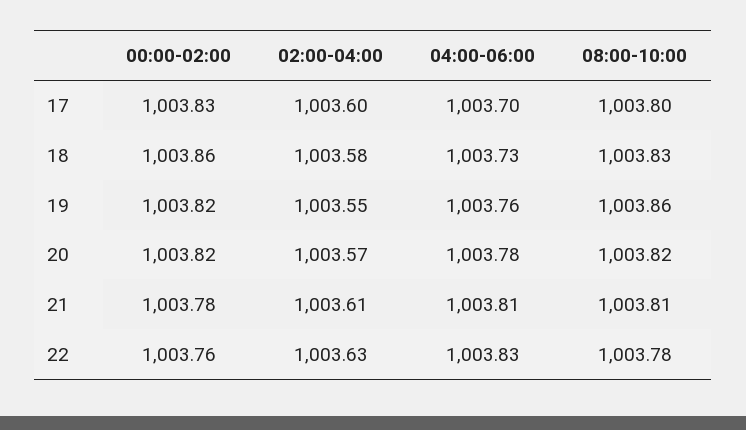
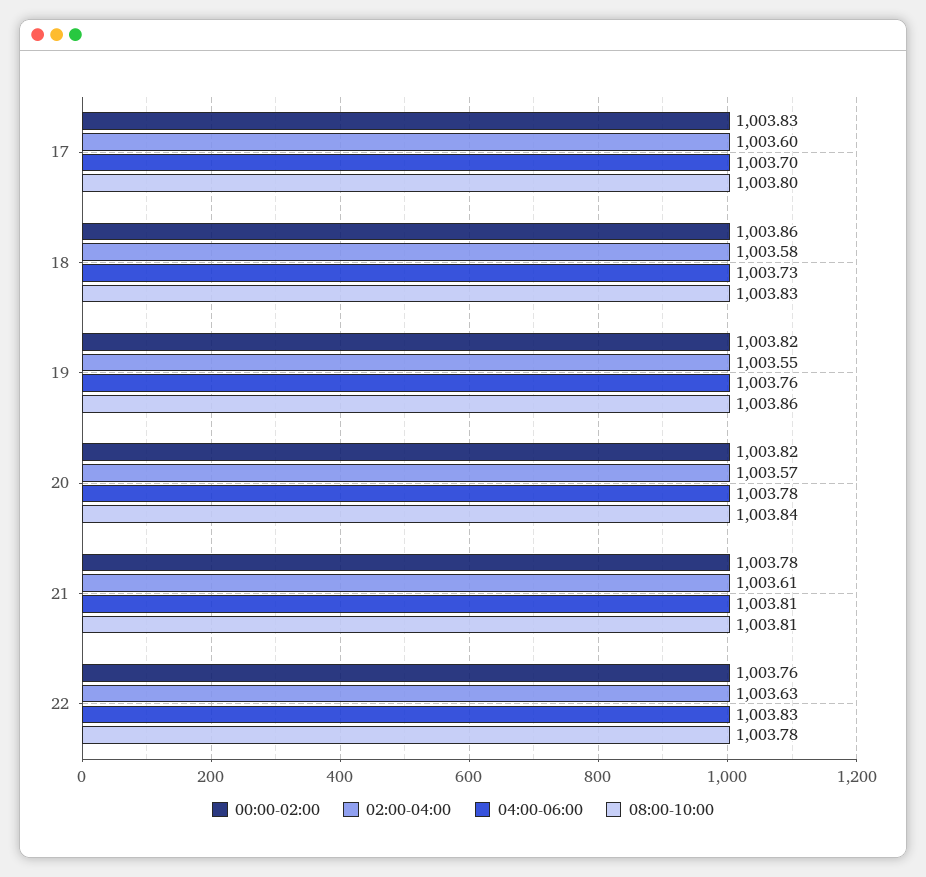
08:00-10:00, 20: 1003.82 -> 1003.84

